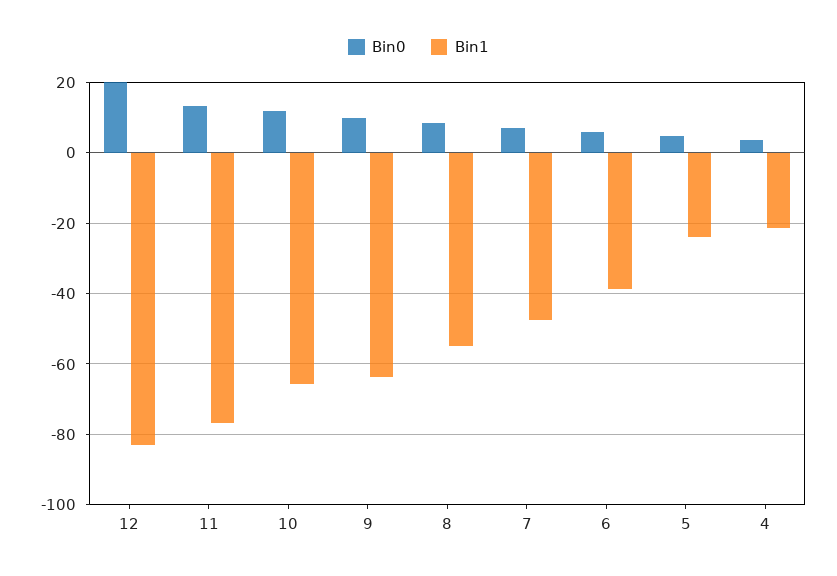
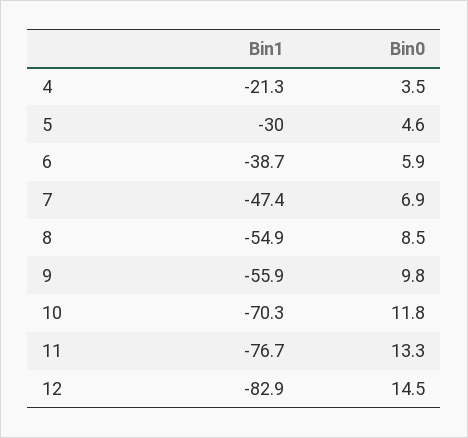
Bin0, 12: 20 -> 14.5
Bin1, 10: -66 -> -70.3
Bin1, 9: -64 -> -55.9
Bin1, 5: -24 -> -30

